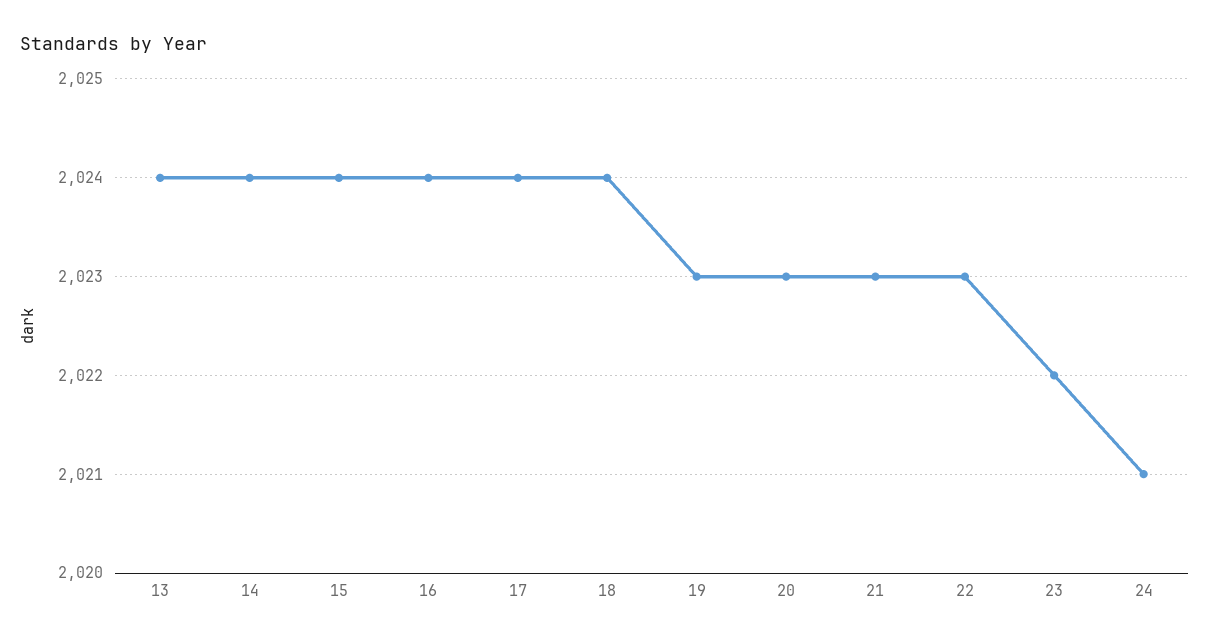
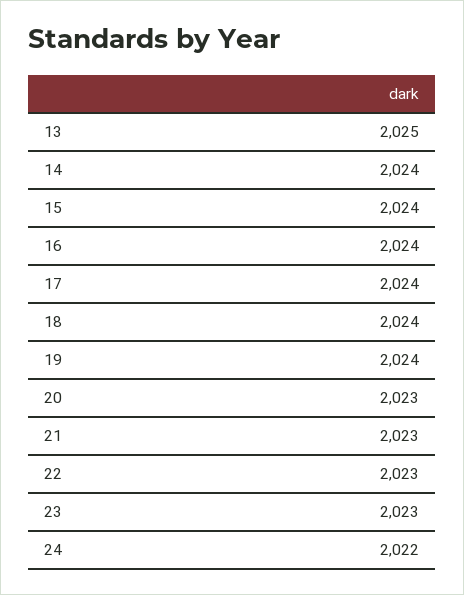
13: 2024 -> 2025
19: 2023 -> 2024
23: 2022 -> 2023
24: 2021 -> 2022

